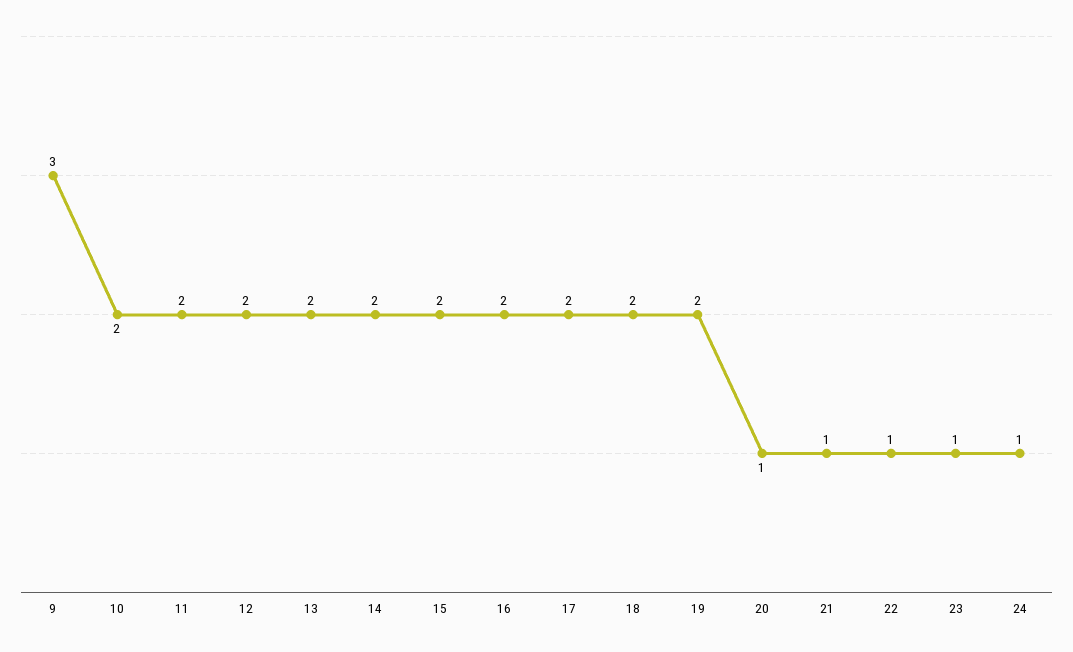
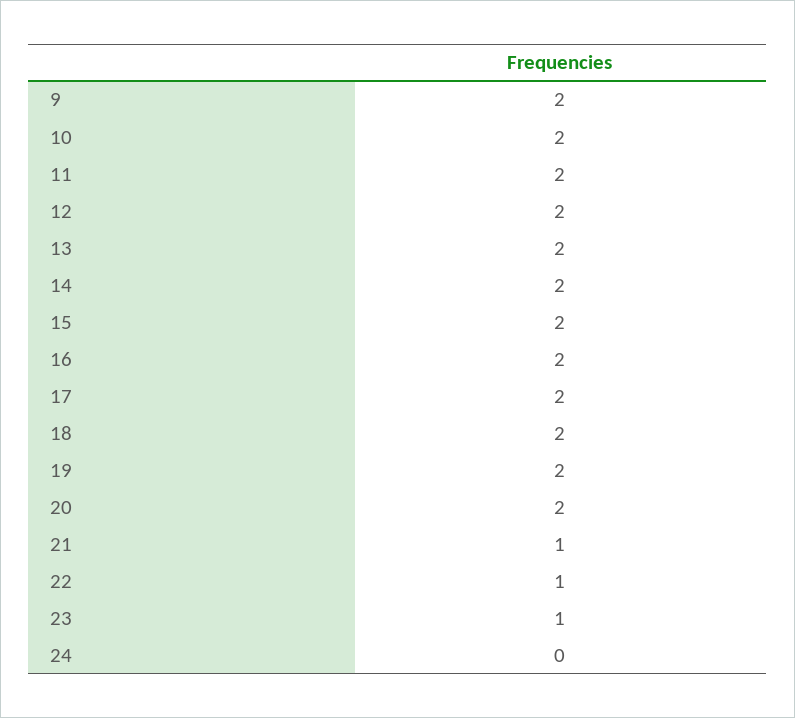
9: 3 -> 2
20: 1 -> 2
24: 1 -> 0

